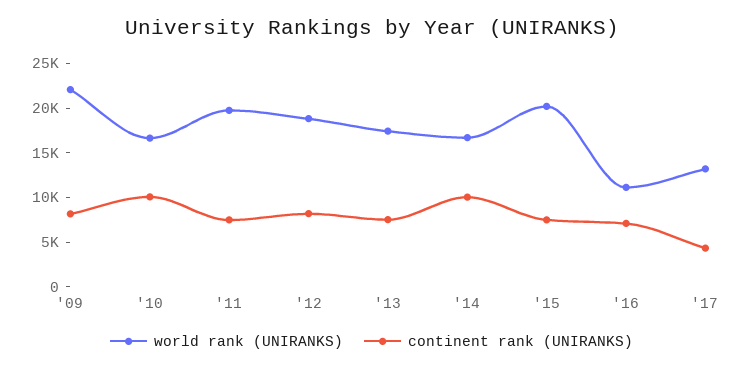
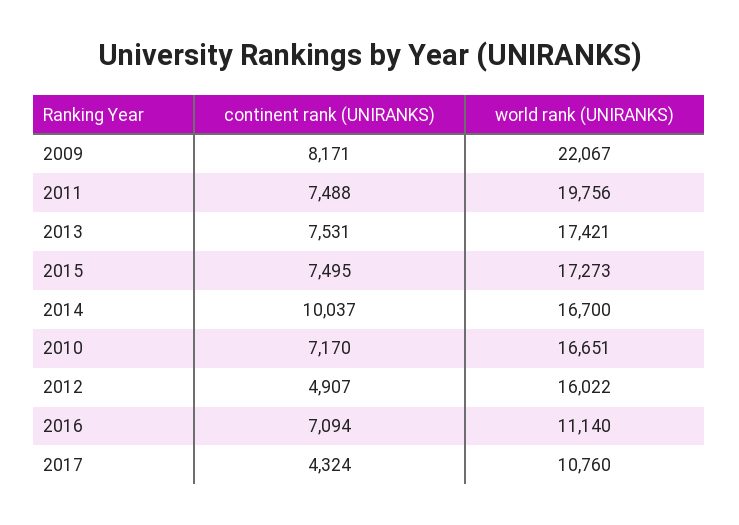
continent rank (UNIRANKS), '10: 10000 -> 7170
world rank (UNIRANKS), '12: 19000 -> 16022
continent rank (UNIRANKS), '12: 8000 -> 4907
world rank (UNIRANKS), '15: 20000 -> 17273
world rank (UNIRANKS), '17: 13000 -> 10760

